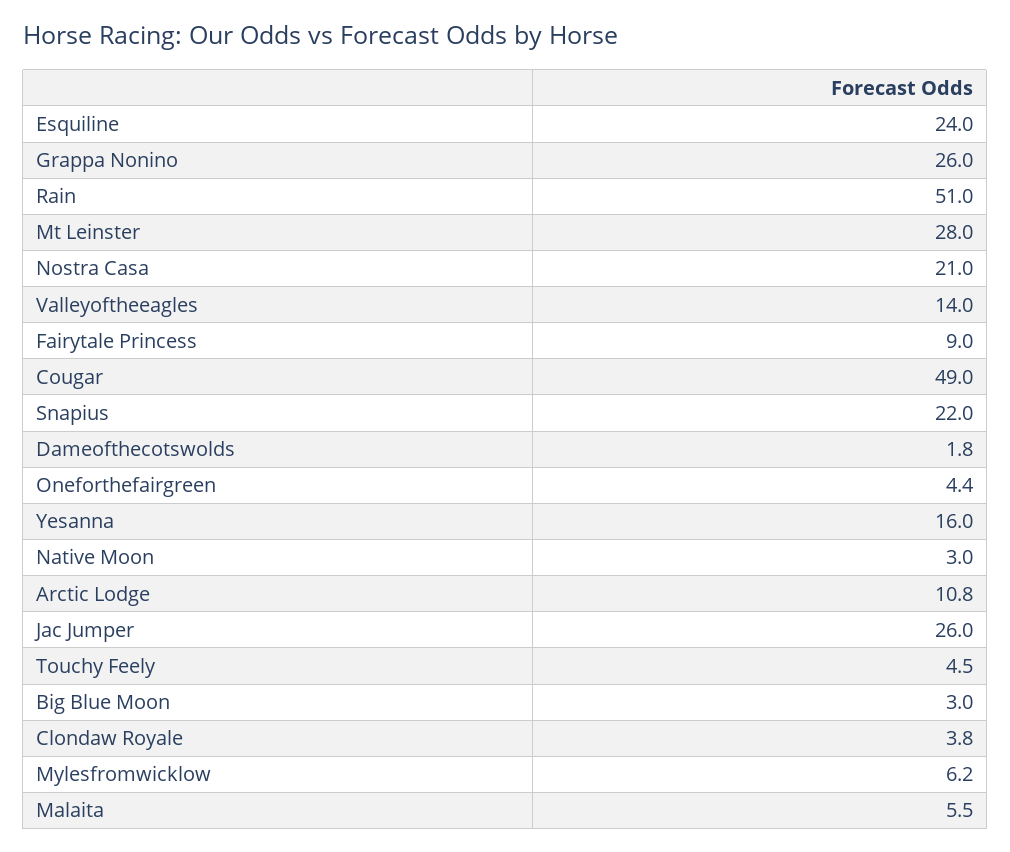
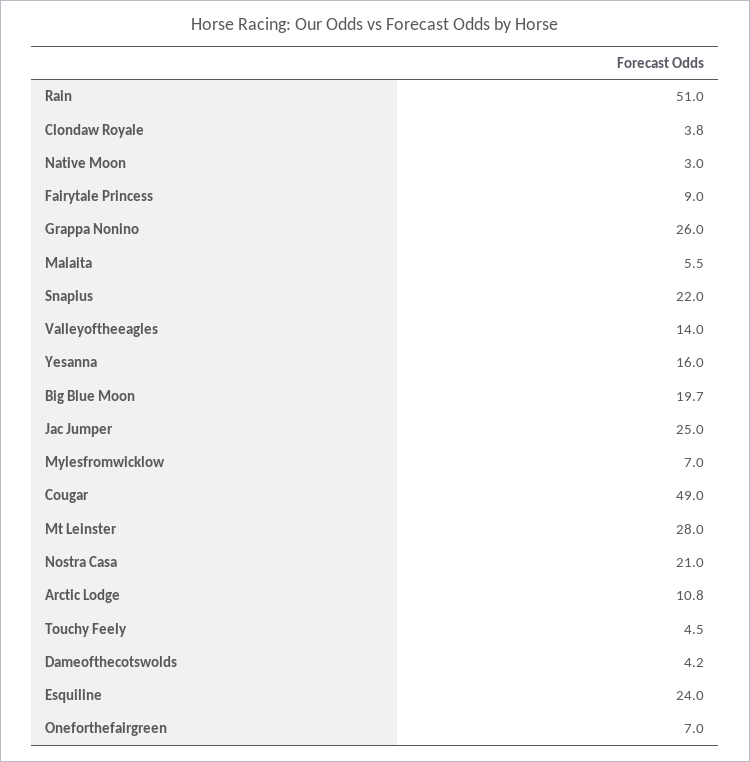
Dameofthecotswolds: 1.8 -> 4.2
Oneforthefairgreen: 4.4 -> 7
Jac Jumper: 26 -> 25
Big Blue Moon: 3 -> 19.7
Mylesfromwicklow: 6.2 -> 7

